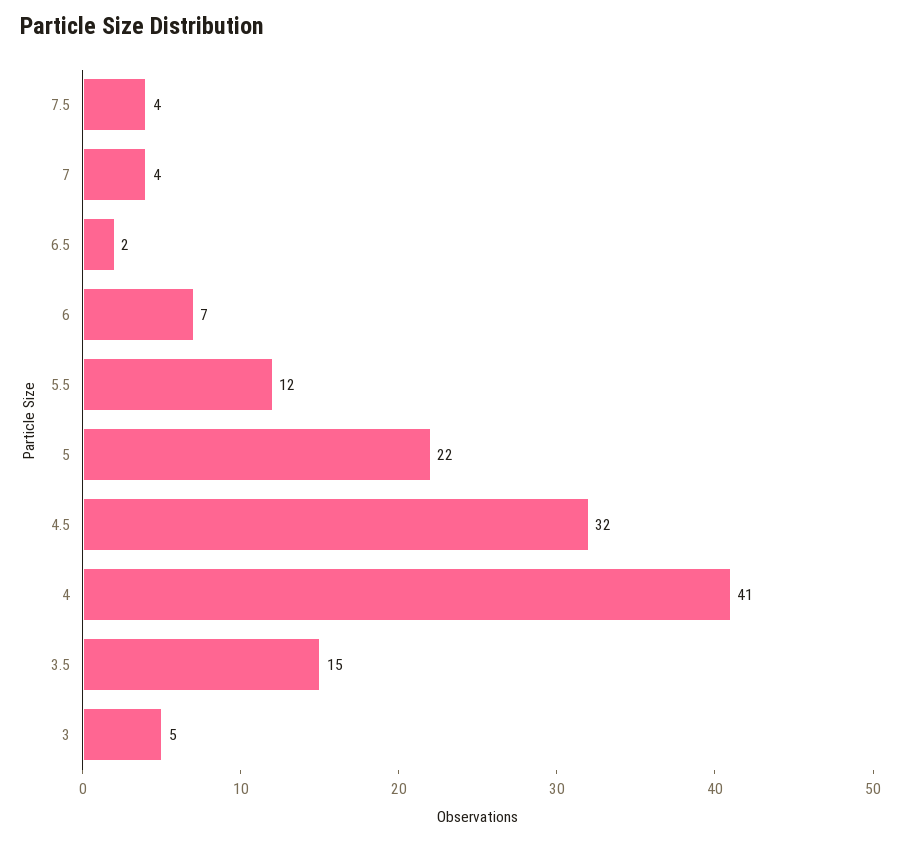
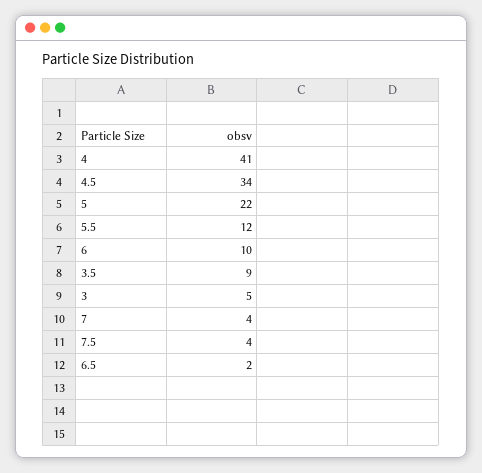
6: 7 -> 10
4.5: 32 -> 34
3.5: 15 -> 9

